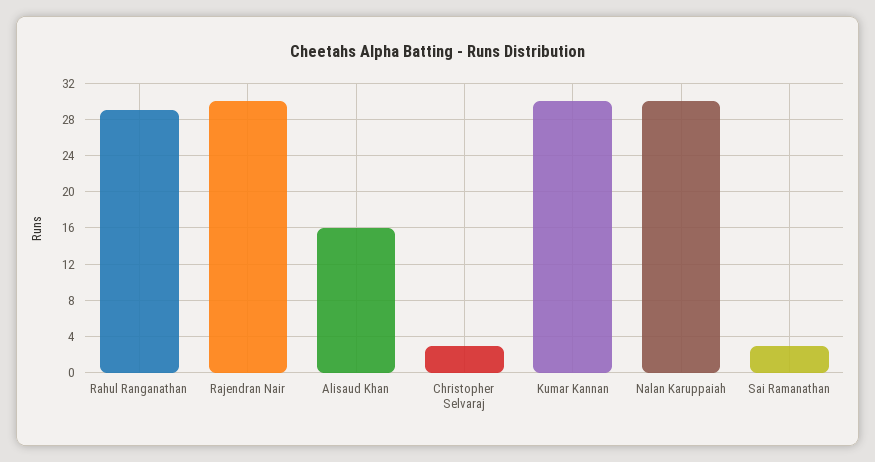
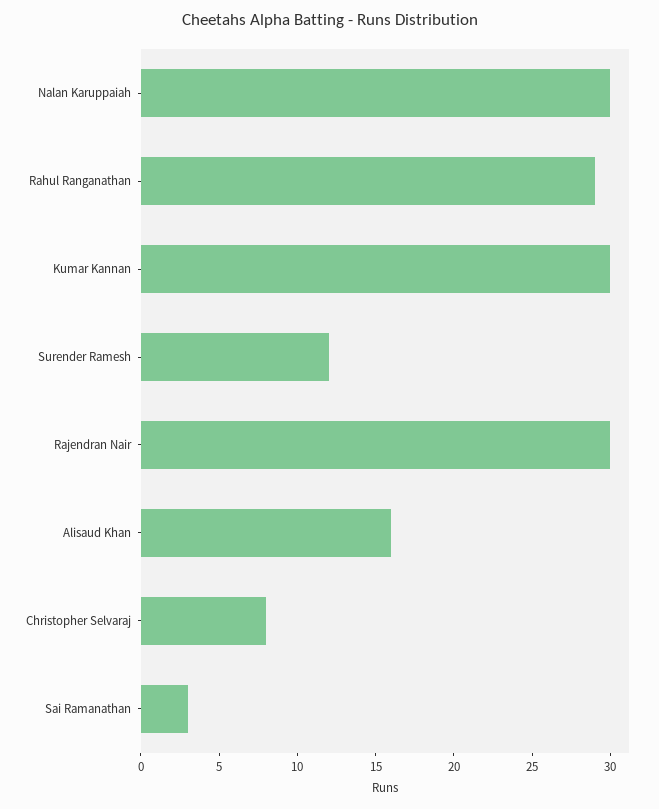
Christopher Selvaraj: 3 -> 8
Surender Ramesh: none -> 12

